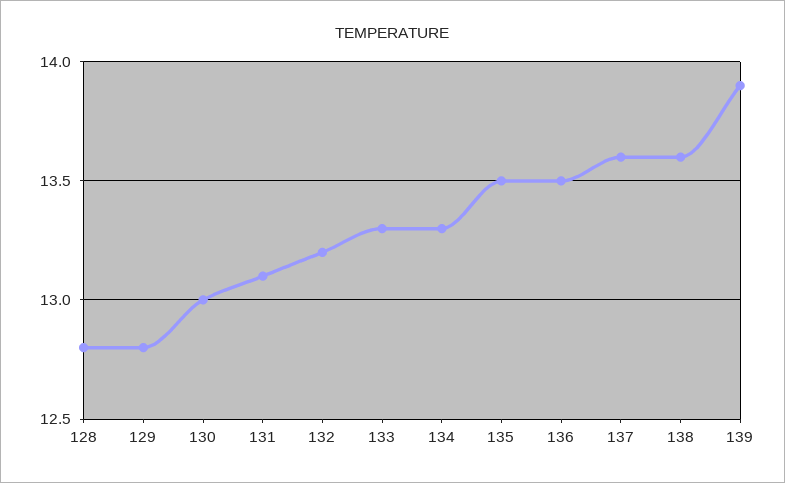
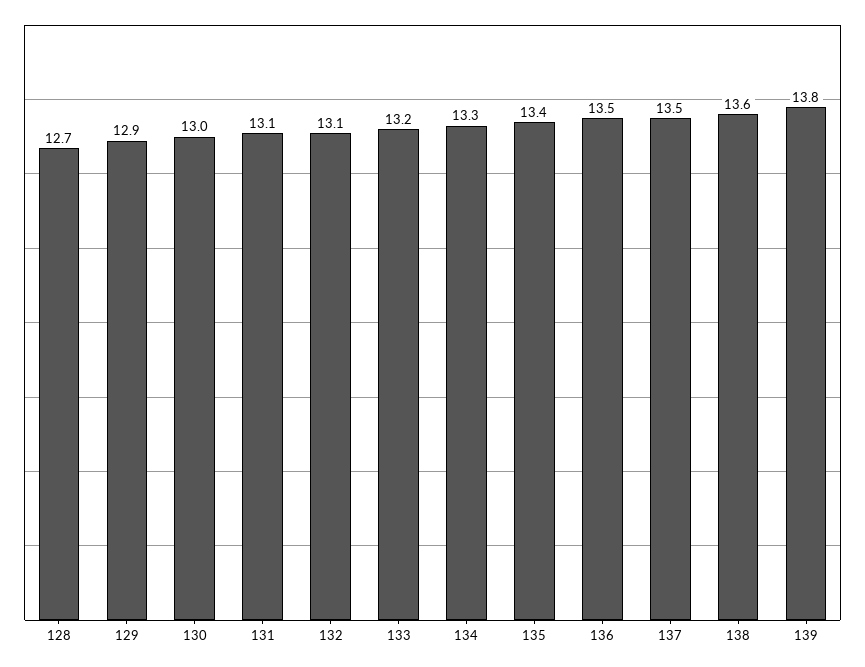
128: 12.8 -> 12.7
129: 12.8 -> 12.9
132: 13.2 -> 13.1
133: 13.3 -> 13.2
135: 13.5 -> 13.4
137: 13.6 -> 13.5
139: 13.9 -> 13.8

